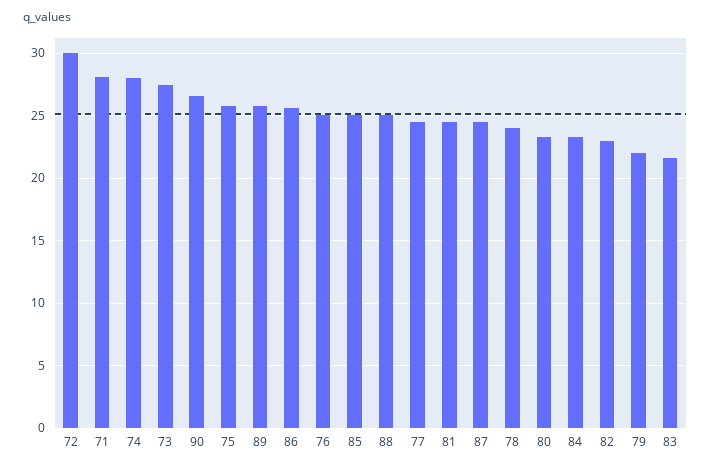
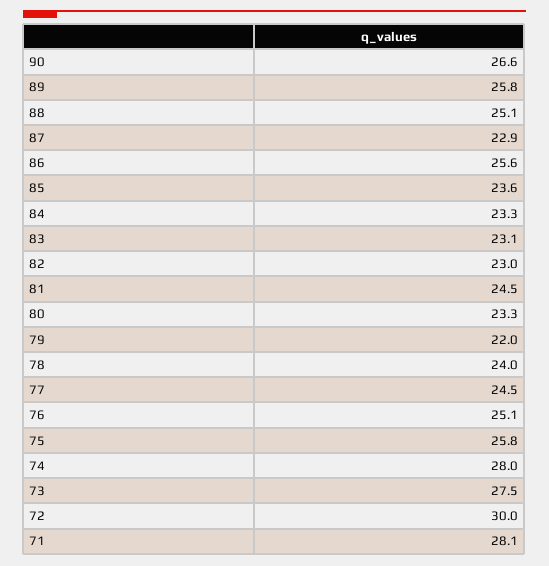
85: 25 -> 23.6
87: 24.5 -> 22.9
83: 21.5 -> 23.1

